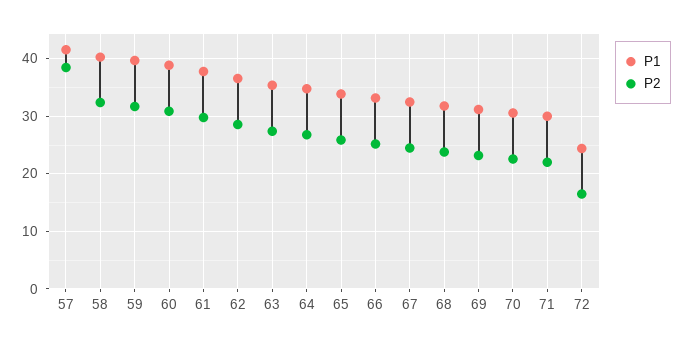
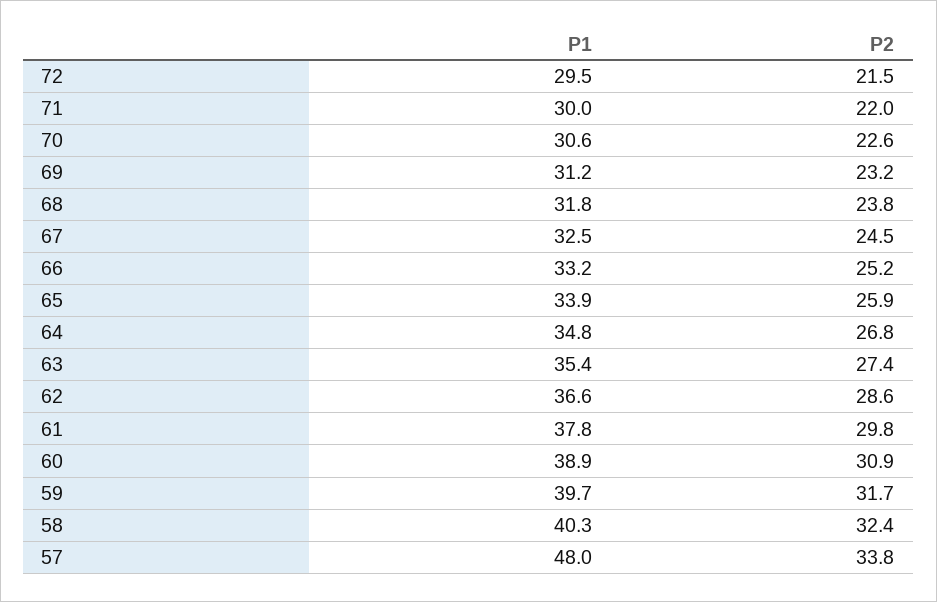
P1, 57: 42 -> 48
P2, 57: 38 -> 33.8
P1, 72: 24 -> 29.5
P2, 72: 16 -> 21.5

